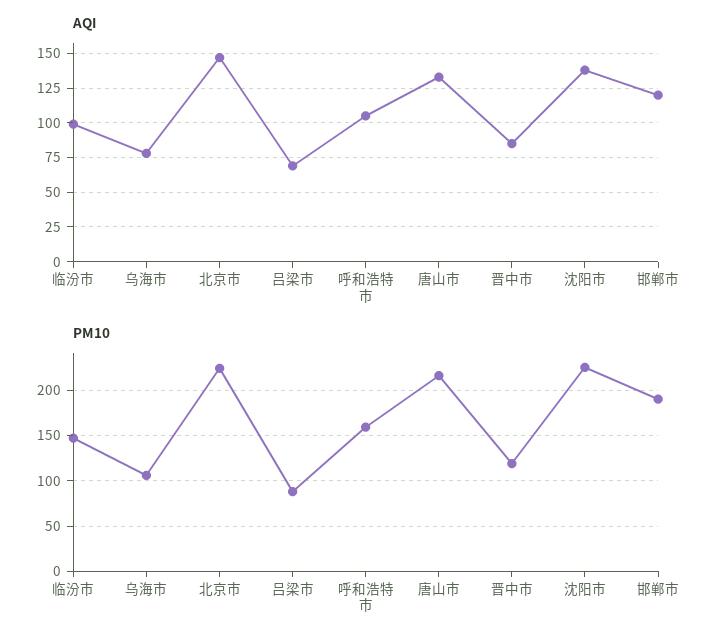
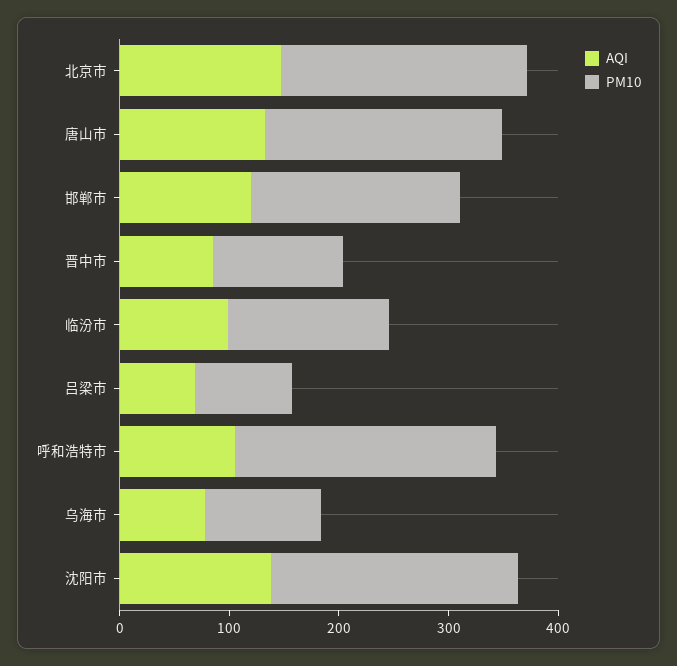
PM10, 呼和浩特市: 160 -> 240

